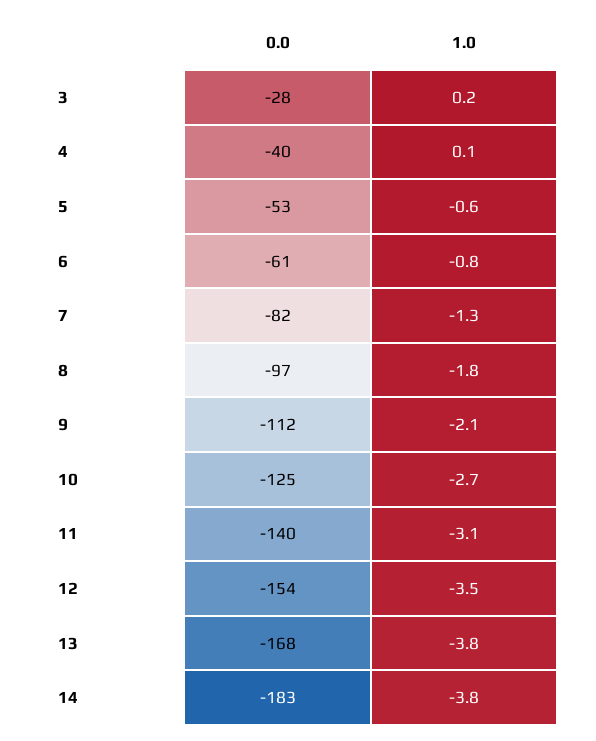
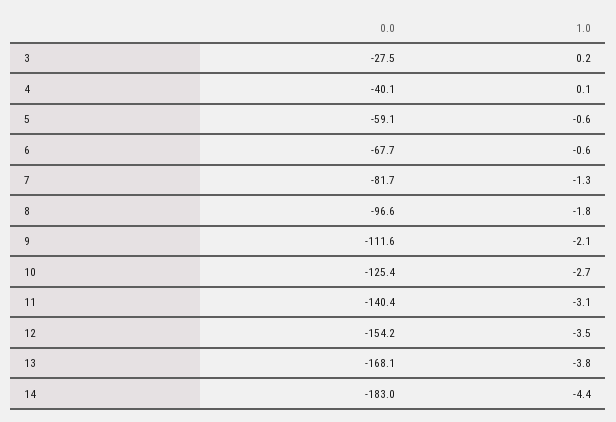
0.0, 5: -53 -> -59.1
0.0, 6: -61 -> -67.7
1.0, 6: -0.8 -> -0.6
1.0, 14: -3.8 -> -4.4

